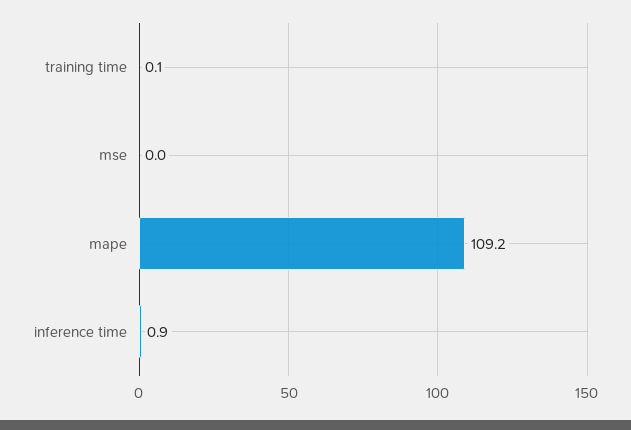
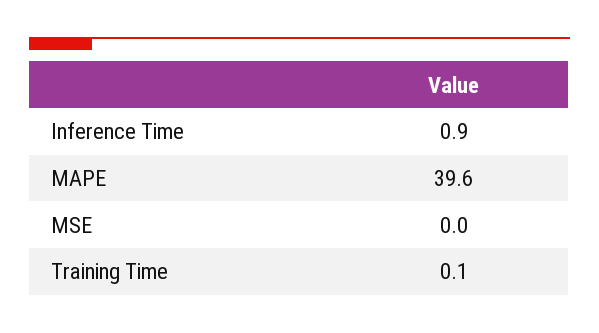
mape: 109.2 -> 39.6

